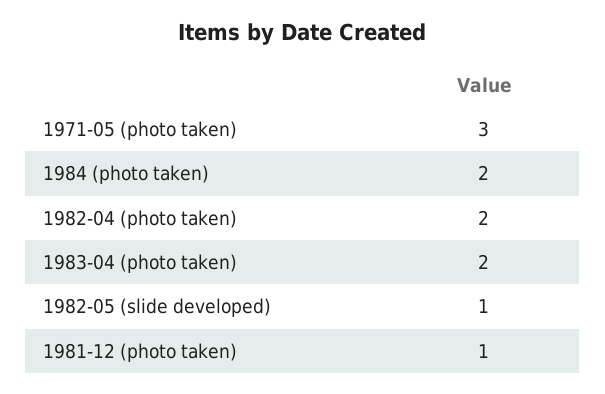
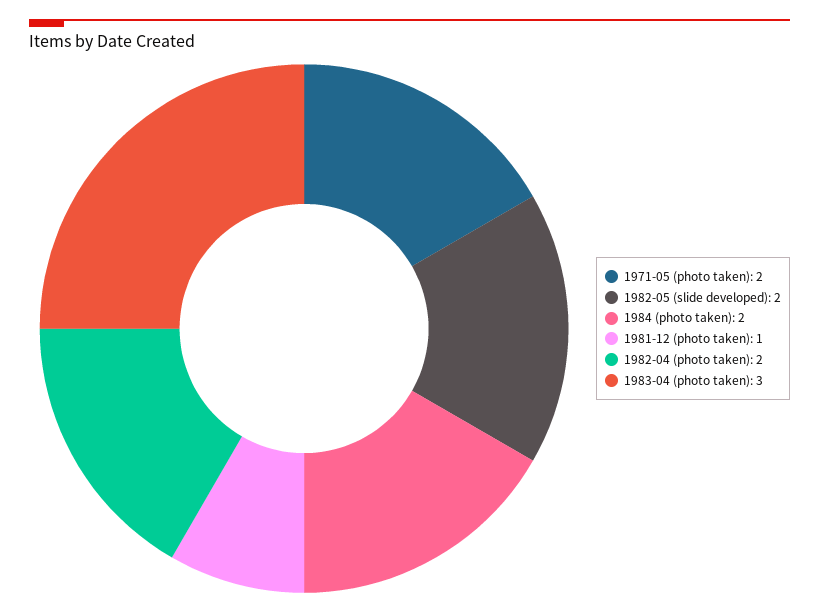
1971-05 (photo taken): 3 -> 2
1983-04 (photo taken): 2 -> 3
1982-05 (slide developed): 1 -> 2

